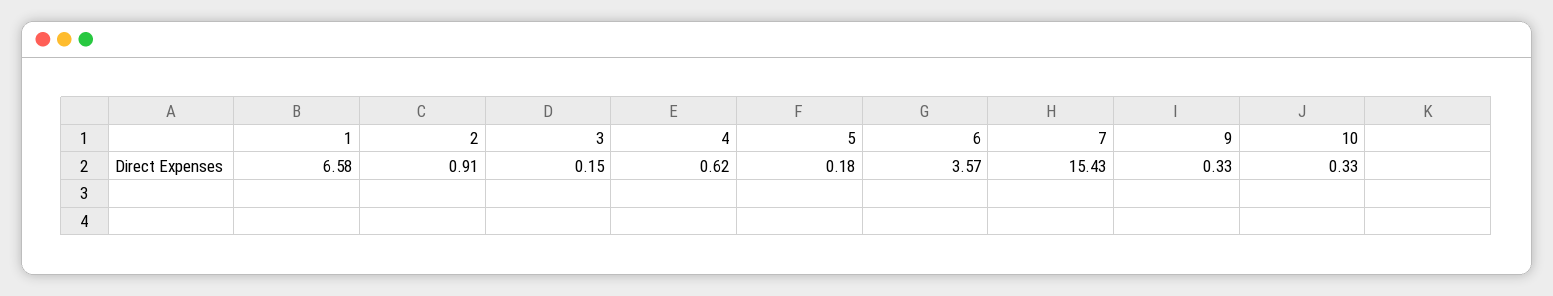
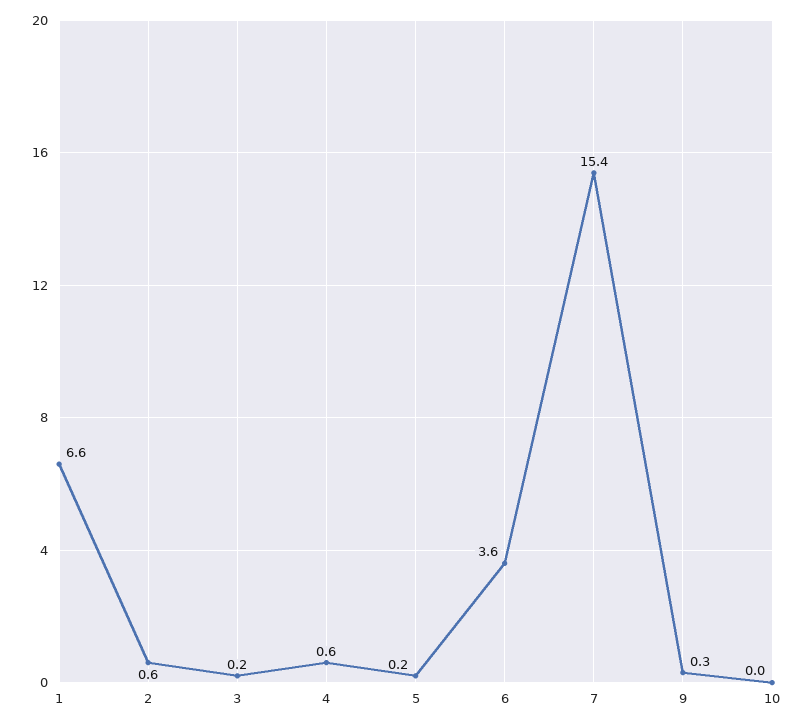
2: 0.91 -> 0.6
10: 0.33 -> 0

